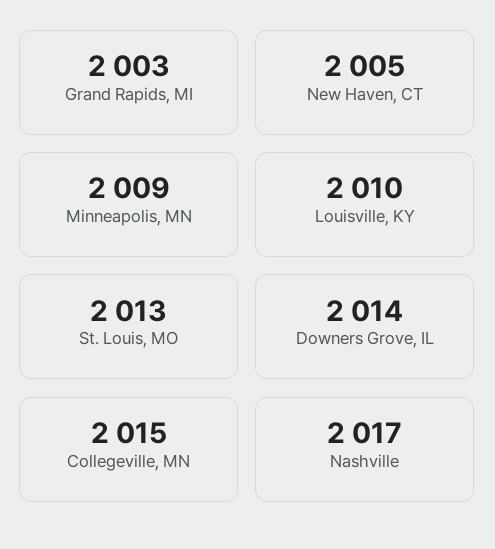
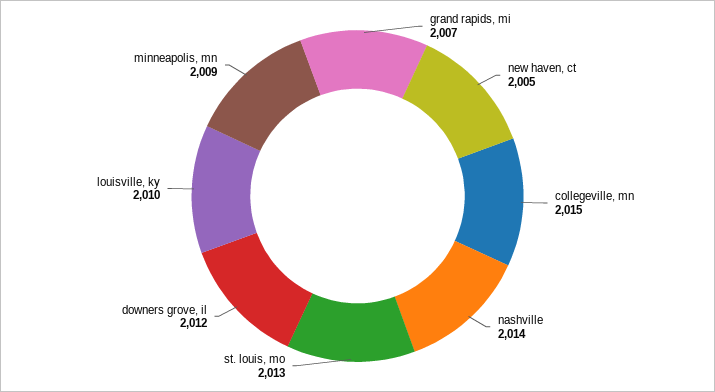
Grand Rapids, MI: 2003 -> 2007
Downers Grove, IL: 2014 -> 2012
Nashville: 2017 -> 2014

